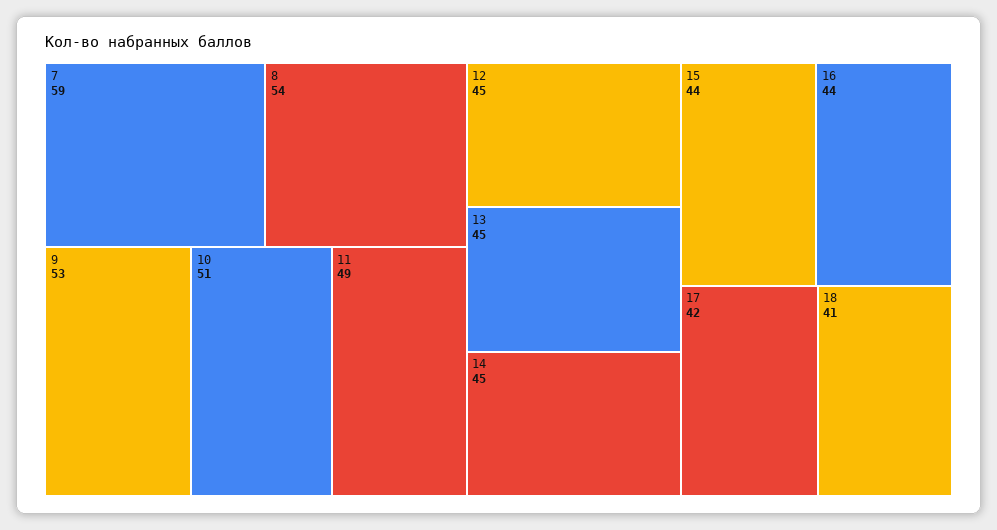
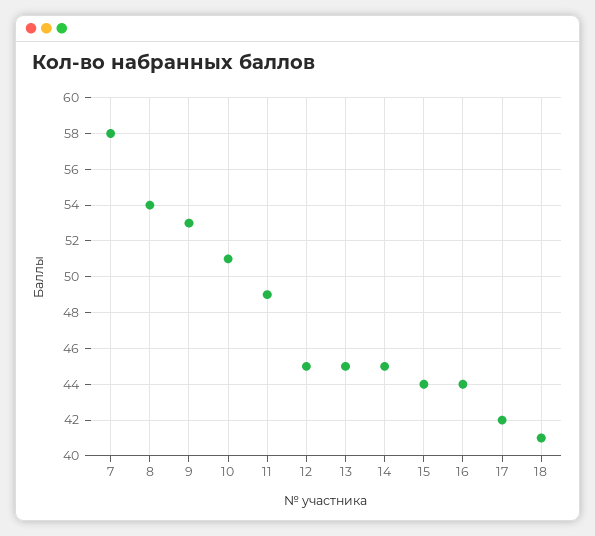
7: 59 -> 58

